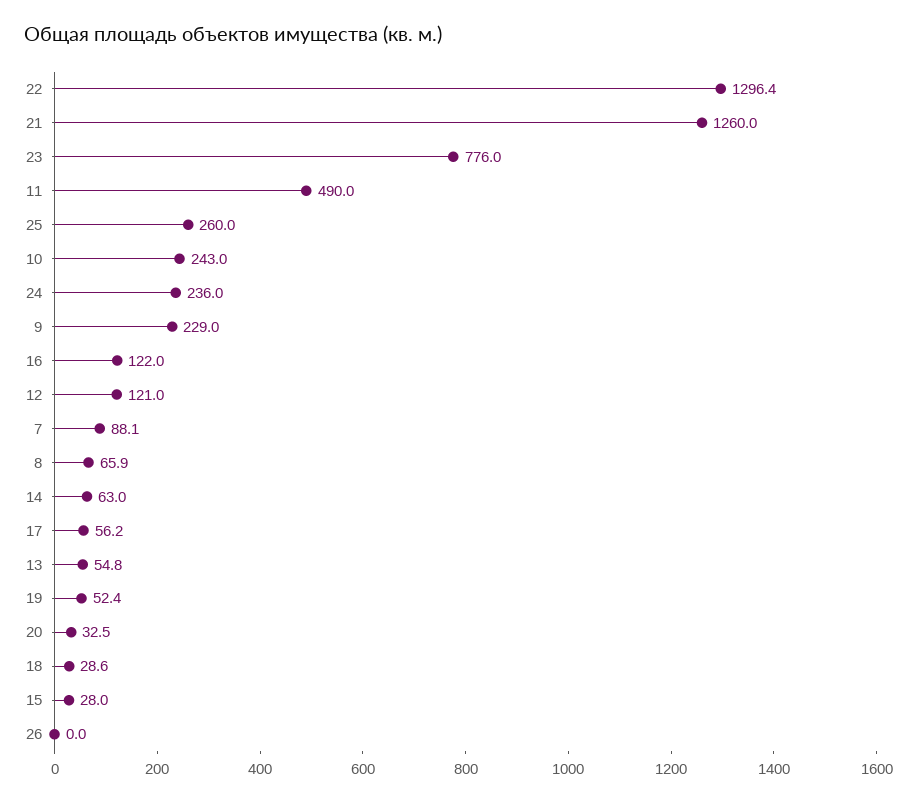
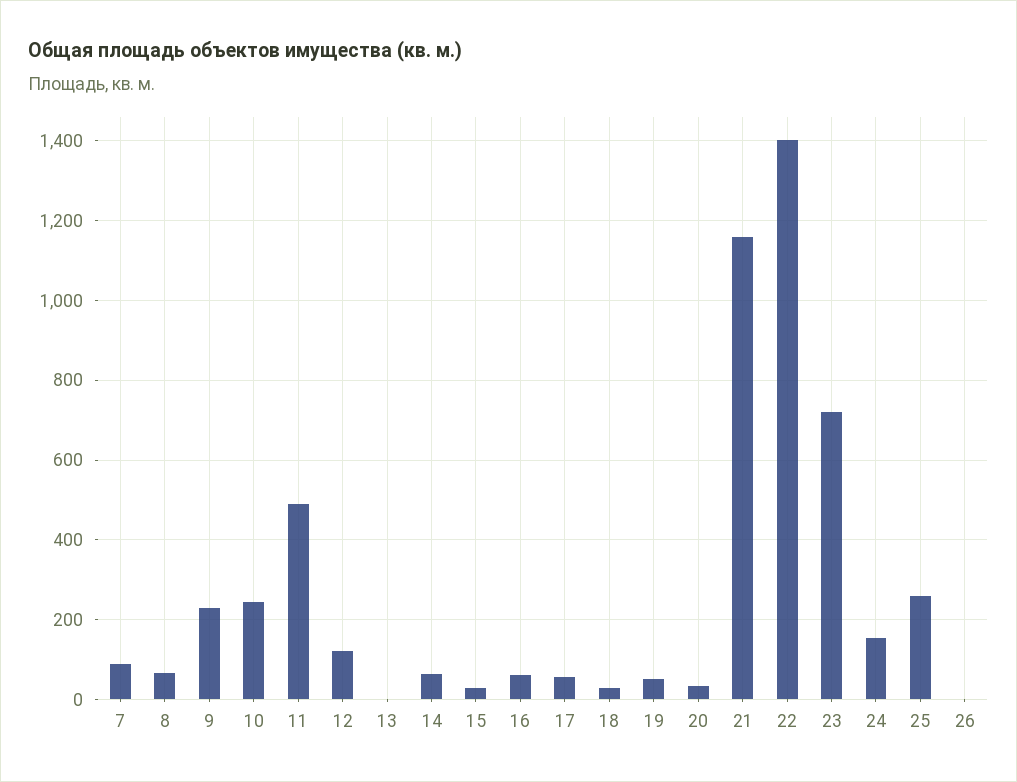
22: 1296.4 -> 1400
21: 1260 -> 1160
23: 776 -> 720
24: 236 -> 160
16: 122 -> 60
13: 54.8 -> 0

